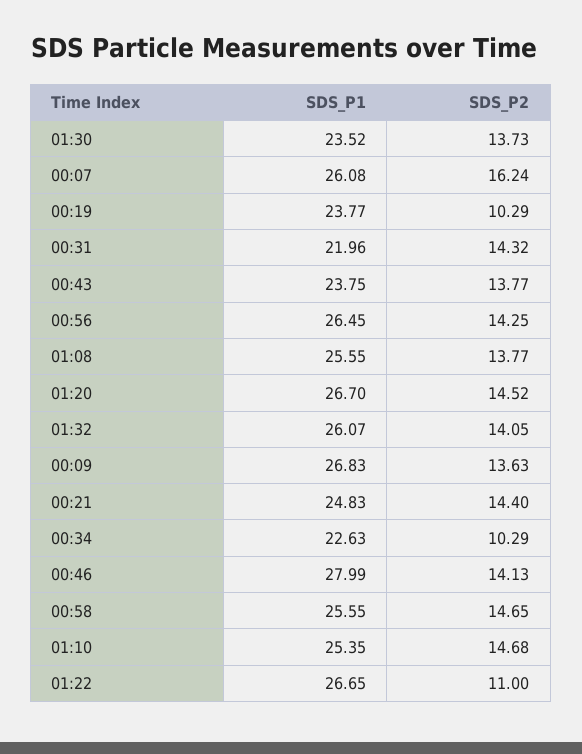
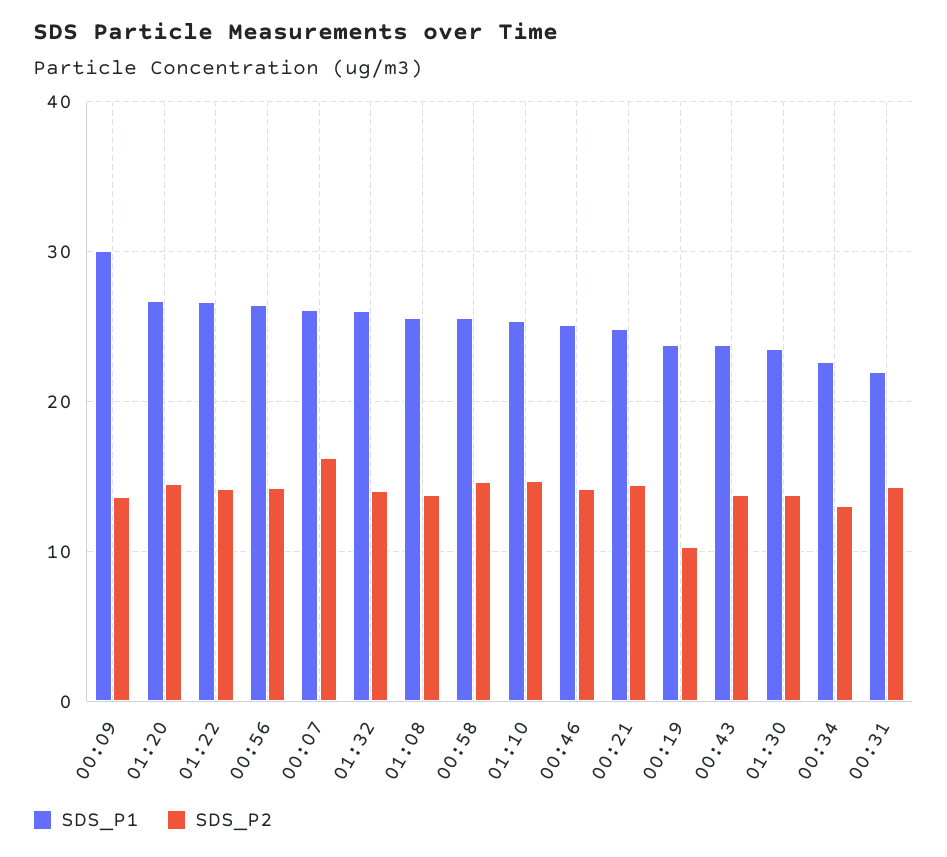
SDS_P1, 00:09: 26.83 -> 30
SDS_P2, 00:34: 10.29 -> 13
SDS_P1, 00:46: 27.99 -> 25
SDS_P2, 01:22: 11 -> 14

